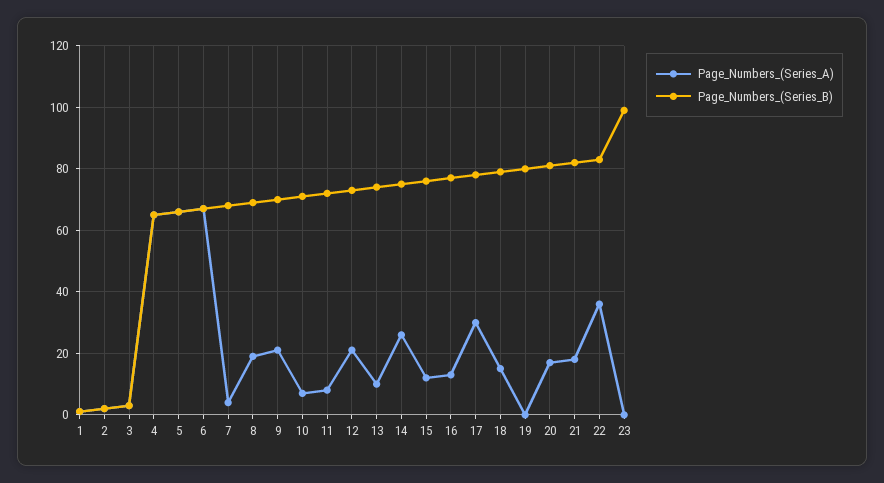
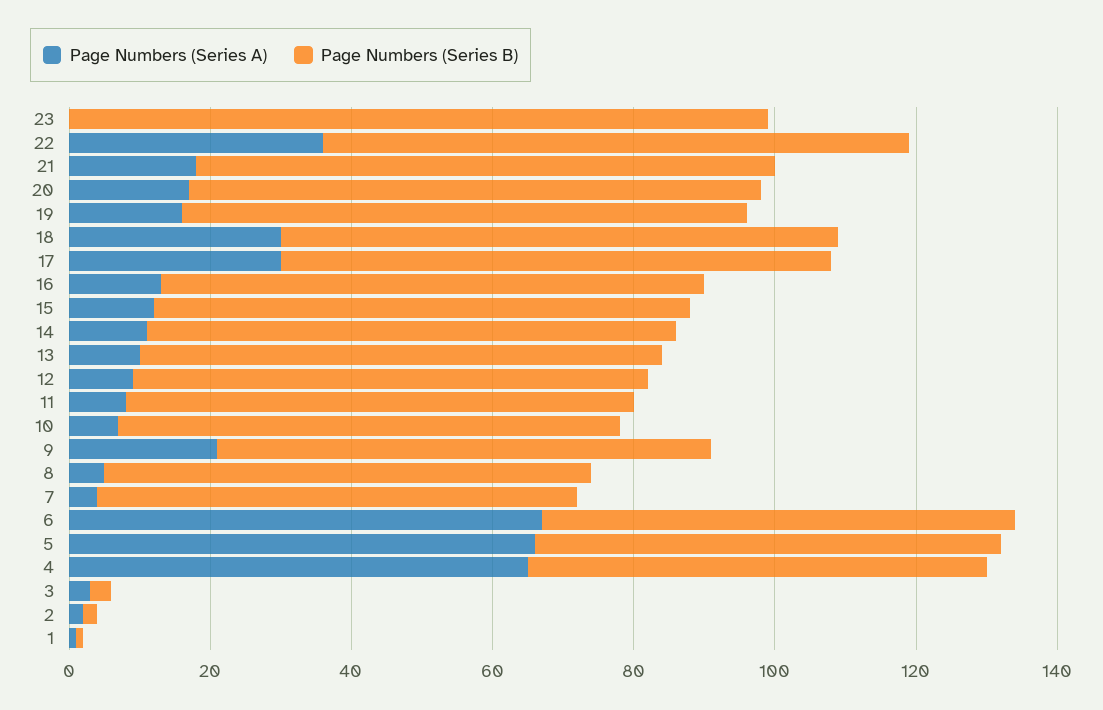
Page_Numbers_(Series_A), 8: 20 -> 5
Page_Numbers_(Series_A), 12: 20 -> 10
Page_Numbers_(Series_A), 14: 25 -> 10
Page_Numbers_(Series_A), 18: 15 -> 30
Page_Numbers_(Series_A), 19: 0 -> 15

